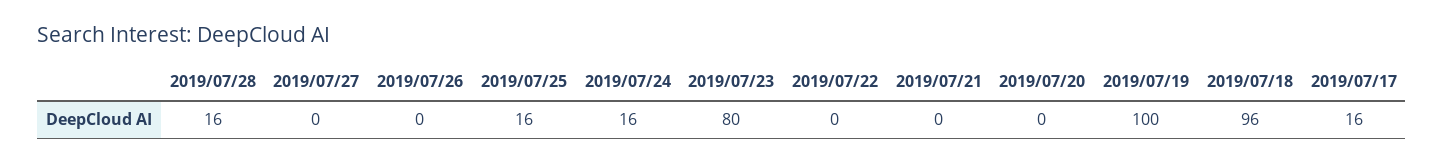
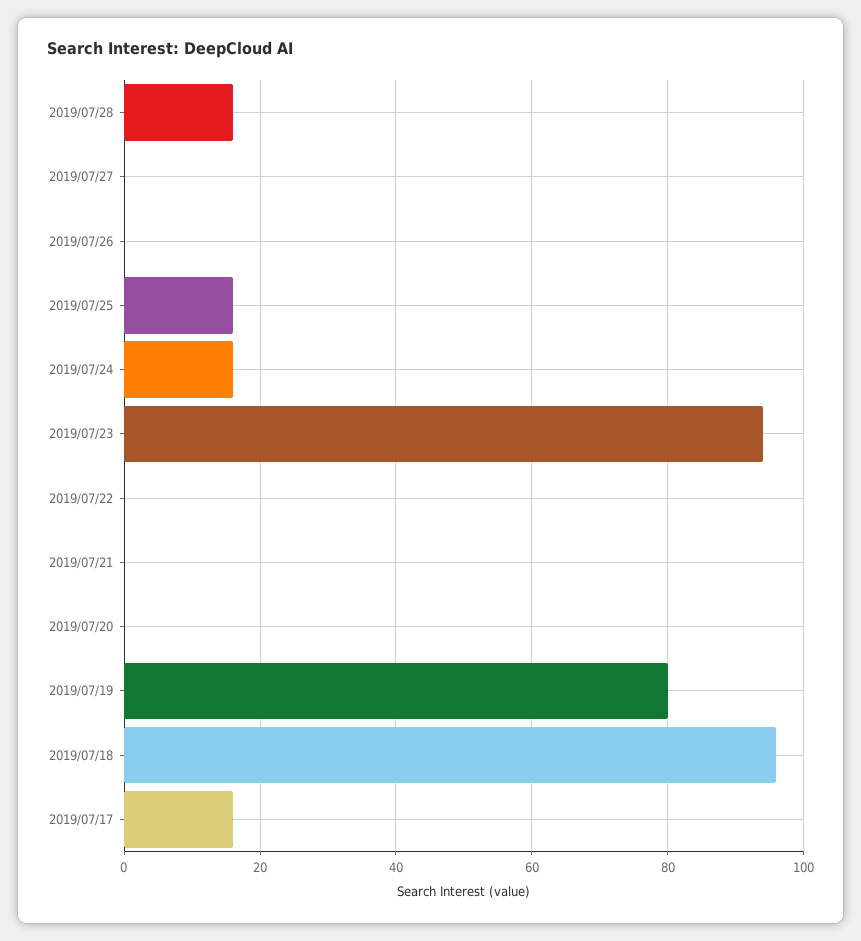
2019/07/23: 80 -> 95
2019/07/19: 100 -> 80

